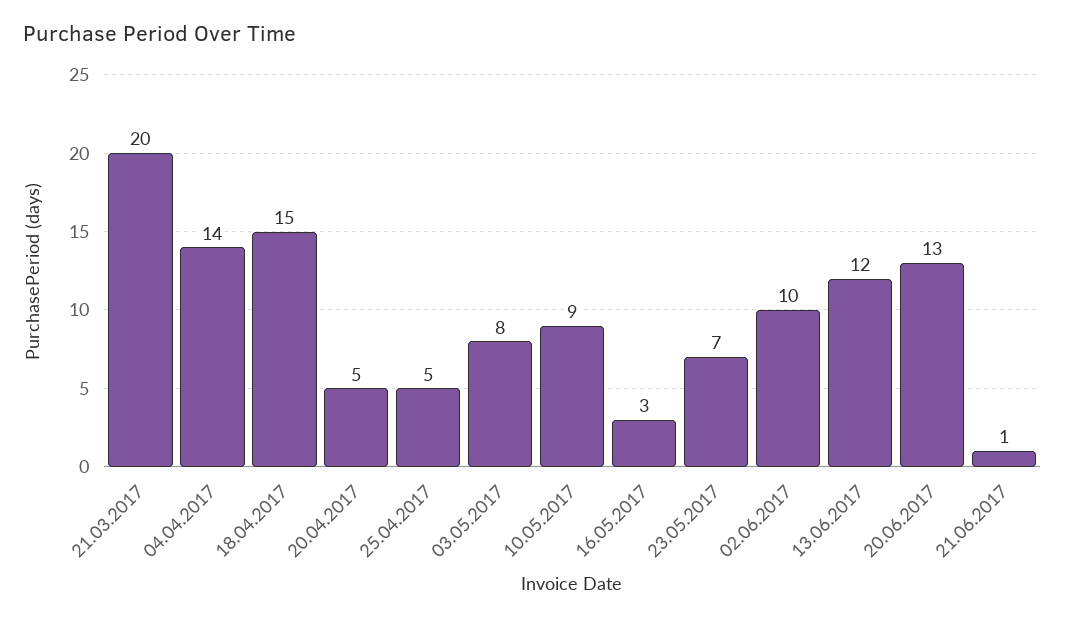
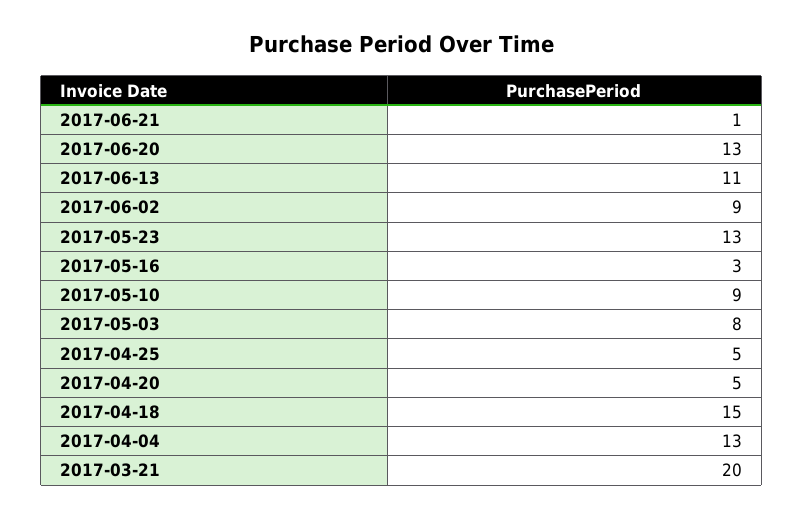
04.04.2017: 14 -> 13
23.05.2017: 7 -> 13
02.06.2017: 10 -> 9
13.06.2017: 12 -> 11

